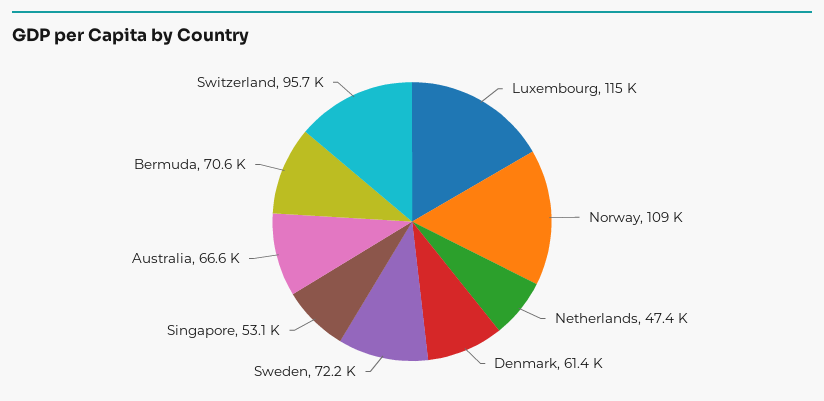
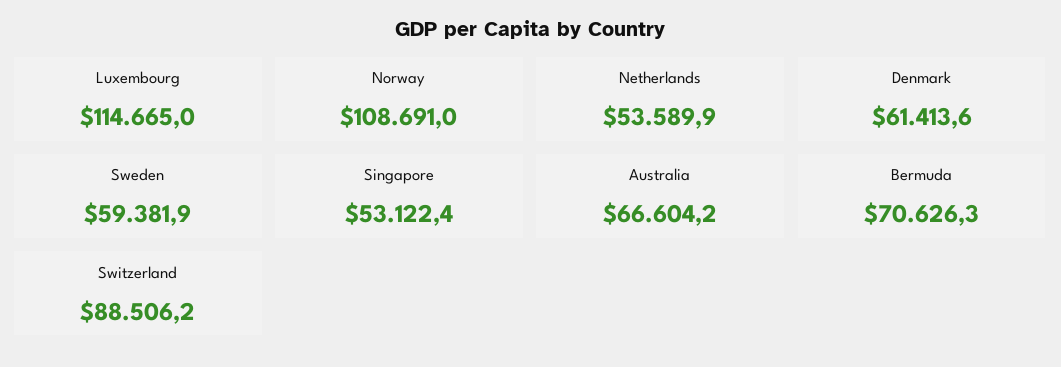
Netherlands: 47400 -> 53589.9
Sweden: 72200 -> 59381.9
Switzerland: 95700 -> 88506.2

